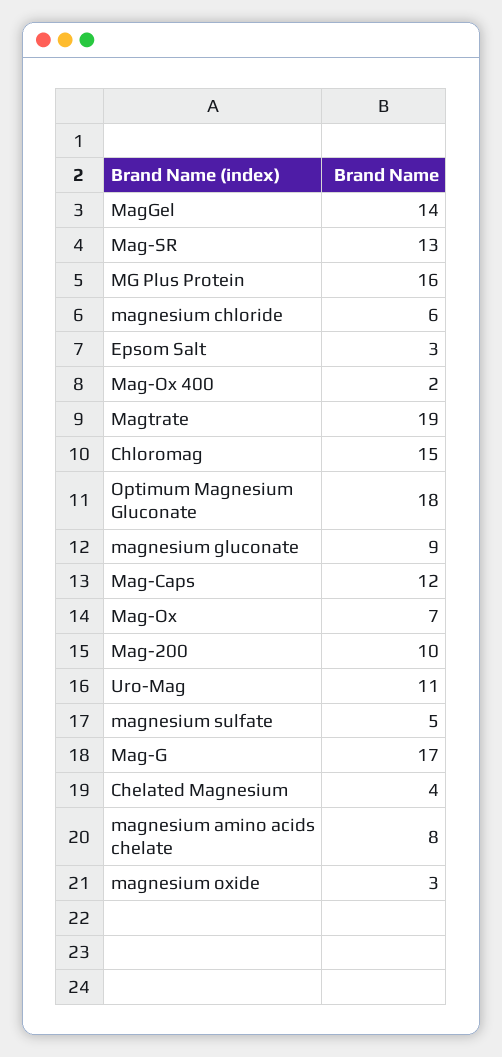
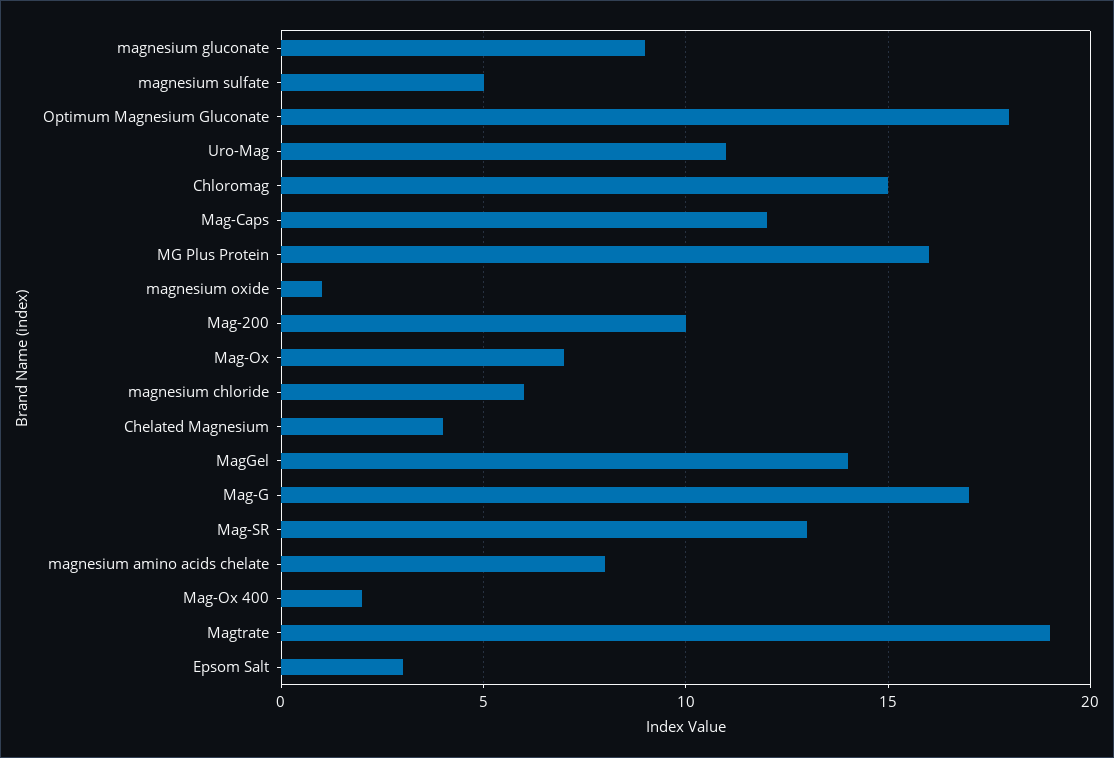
magnesium oxide: 3 -> 1

